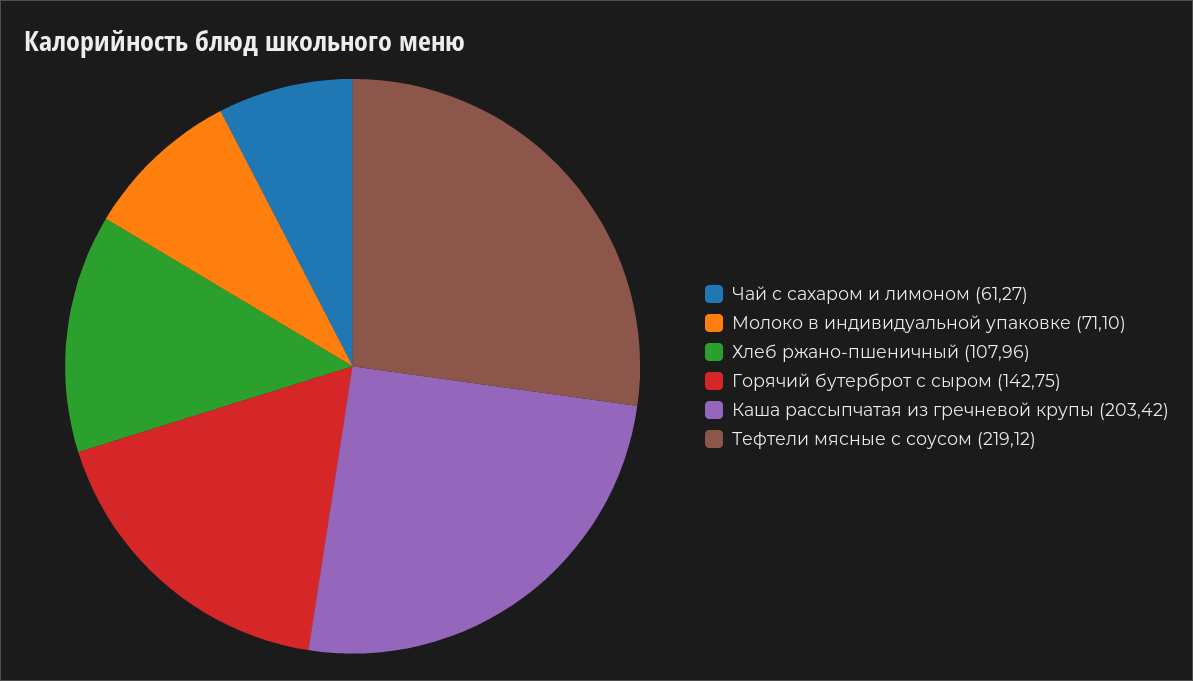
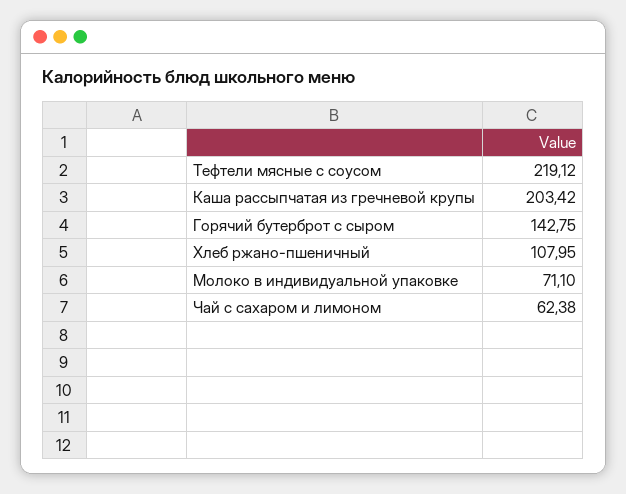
Чай с сахаром и лимоном: 61.27 -> 62.38
Хлеб ржано-пшеничный: 107.96 -> 107.95

